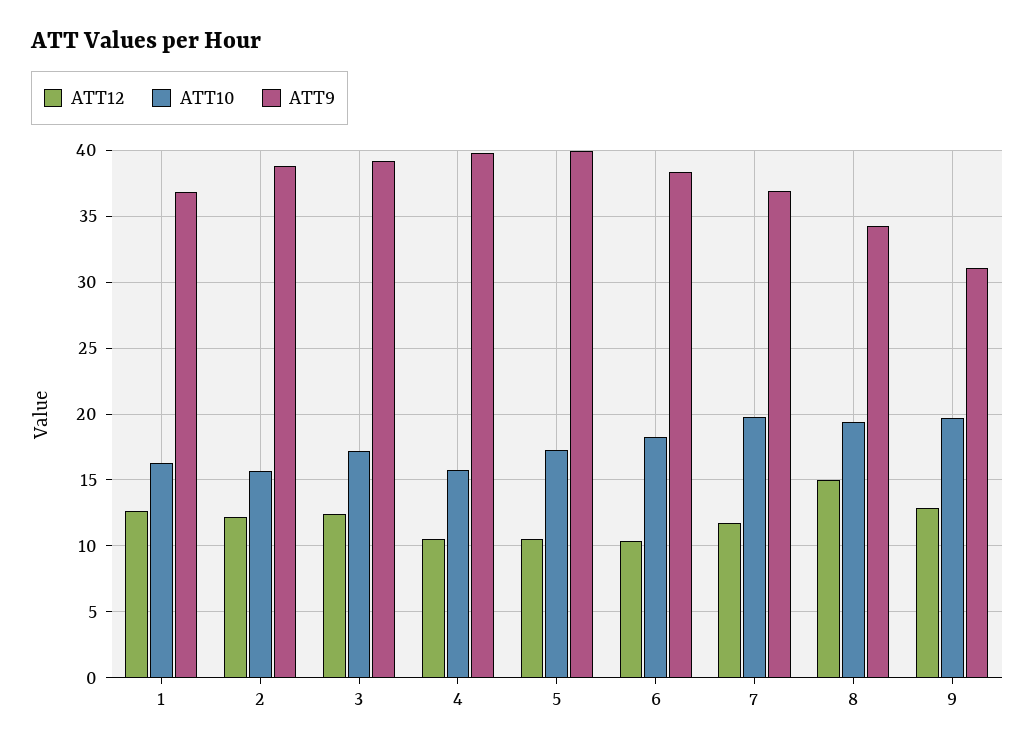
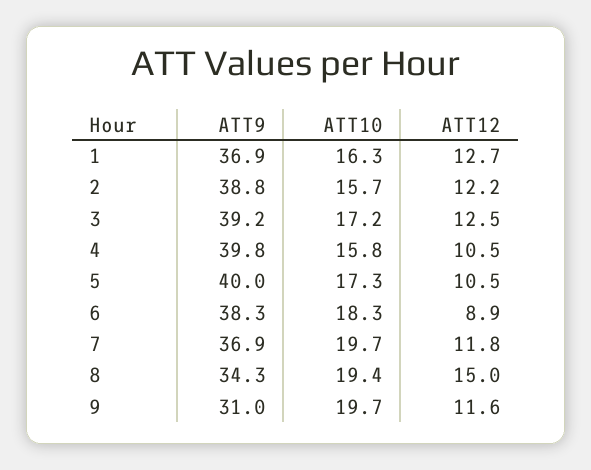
ATT12, 6: 10.5 -> 8.9
ATT12, 9: 13 -> 11.6

